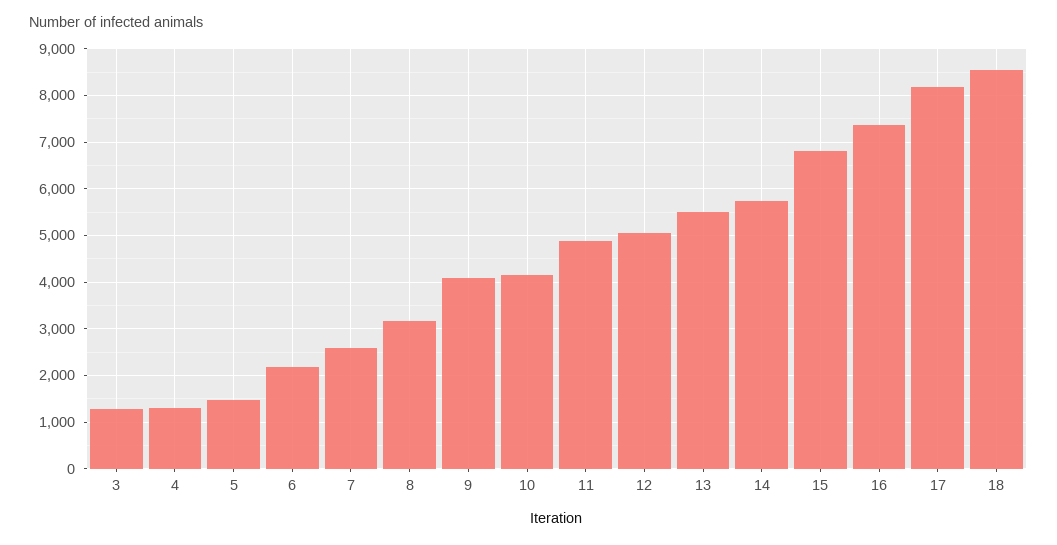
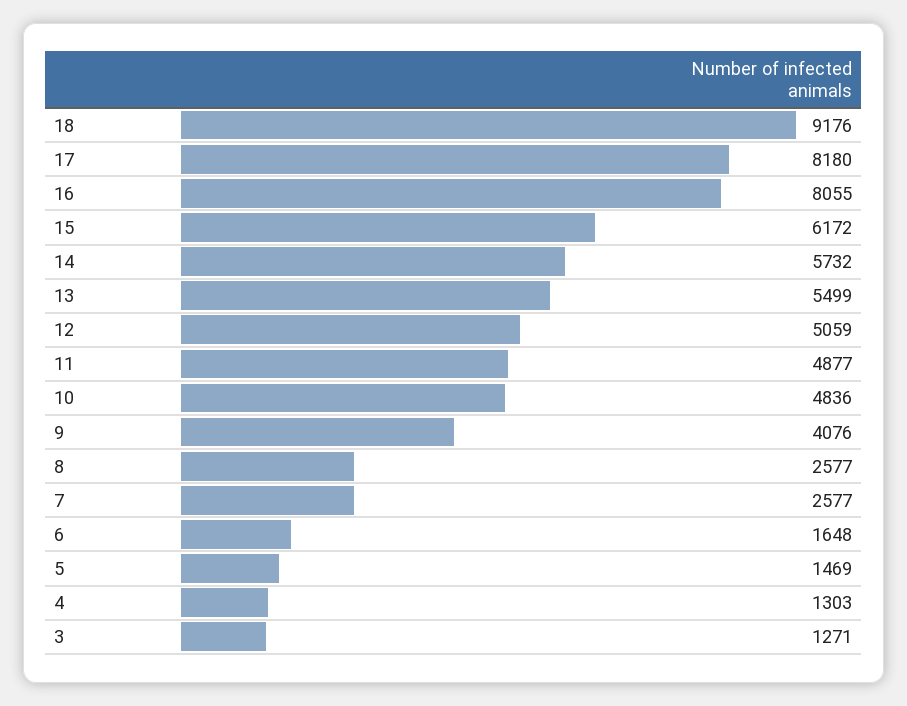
6: 2200 -> 1648
8: 3200 -> 2577
10: 4200 -> 4836
15: 6800 -> 6172
16: 7400 -> 8055
18: 8600 -> 9176

